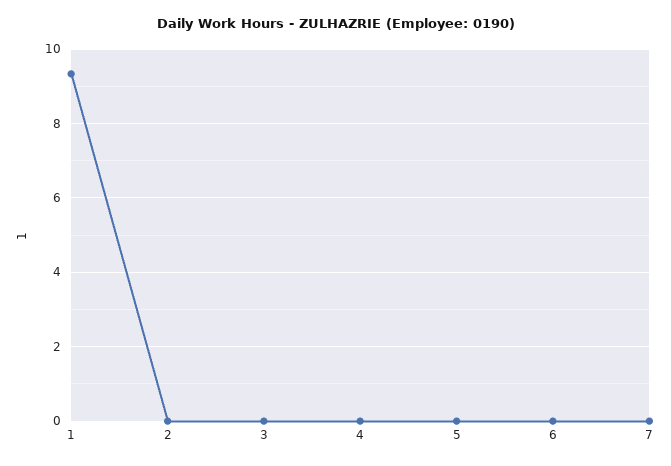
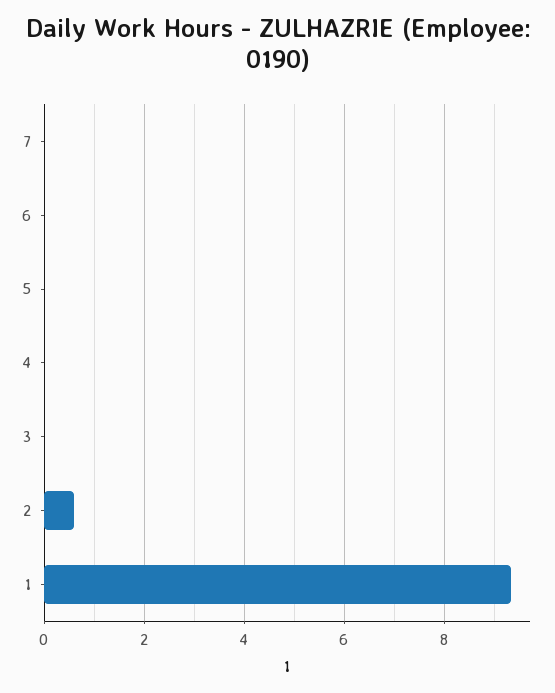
2: 0 -> 0.6

